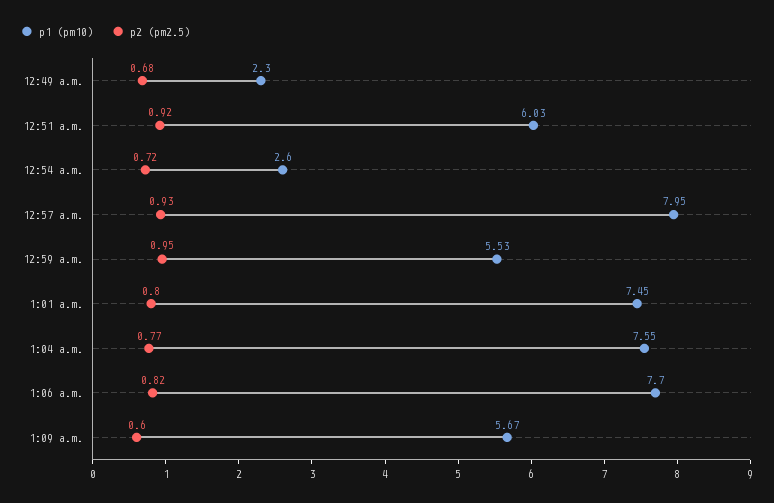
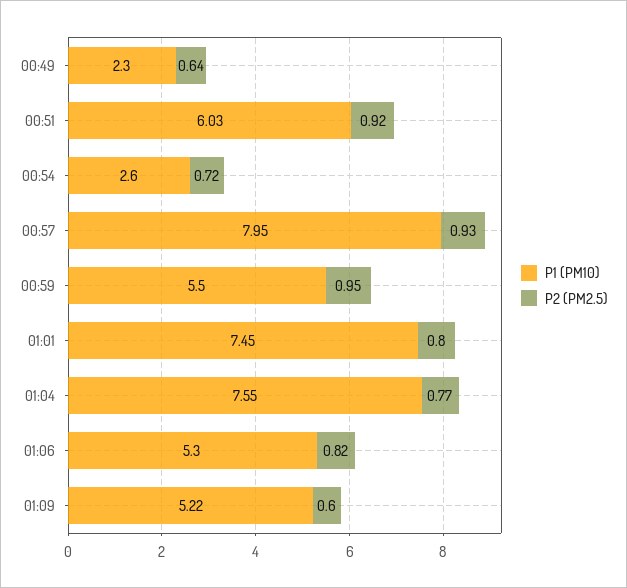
p2 (pm2.5), 12:49 a.m.: 0.68 -> 0.64
p1 (pm10), 12:59 a.m.: 5.53 -> 5.5
p1 (pm10), 1:06 a.m.: 7.7 -> 5.3
p1 (pm10), 1:09 a.m.: 5.67 -> 5.22

